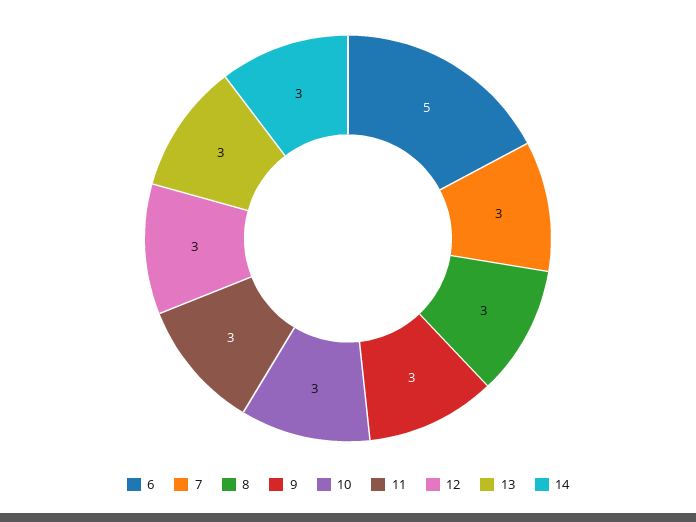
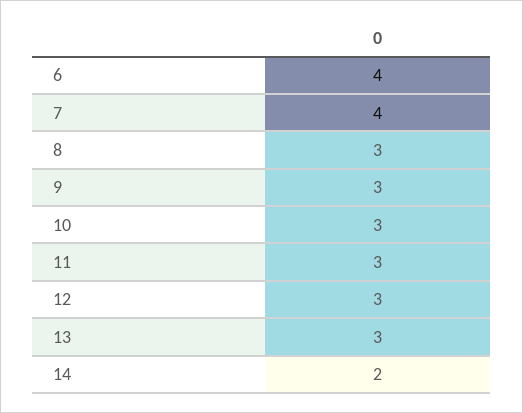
6: 5 -> 4
7: 3 -> 4
14: 3 -> 2

